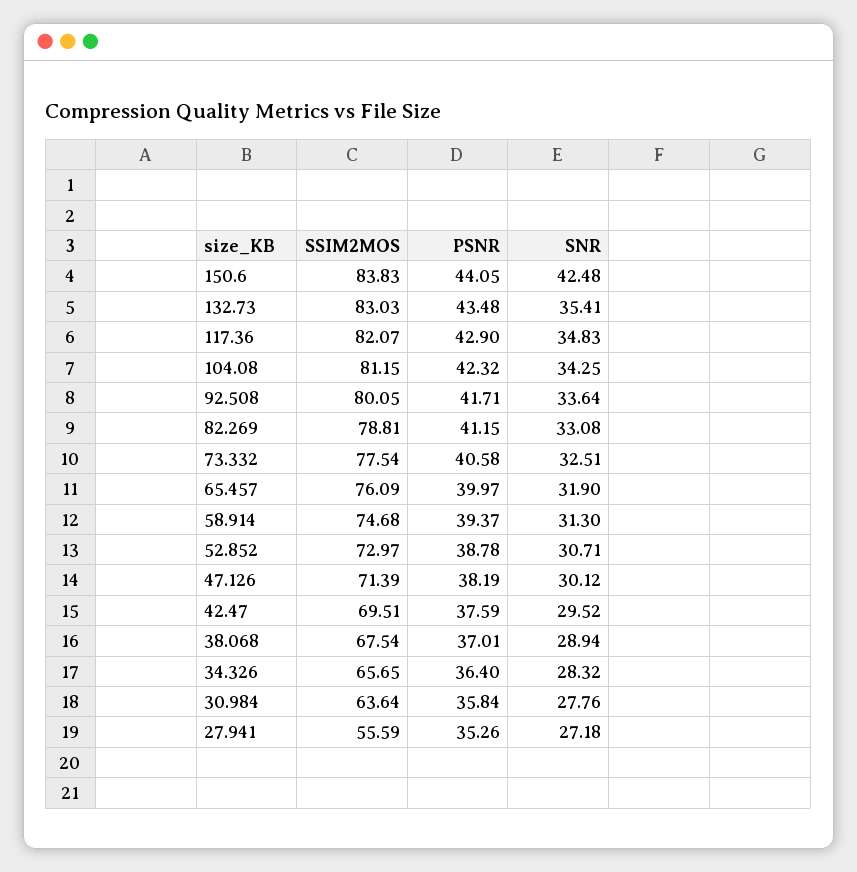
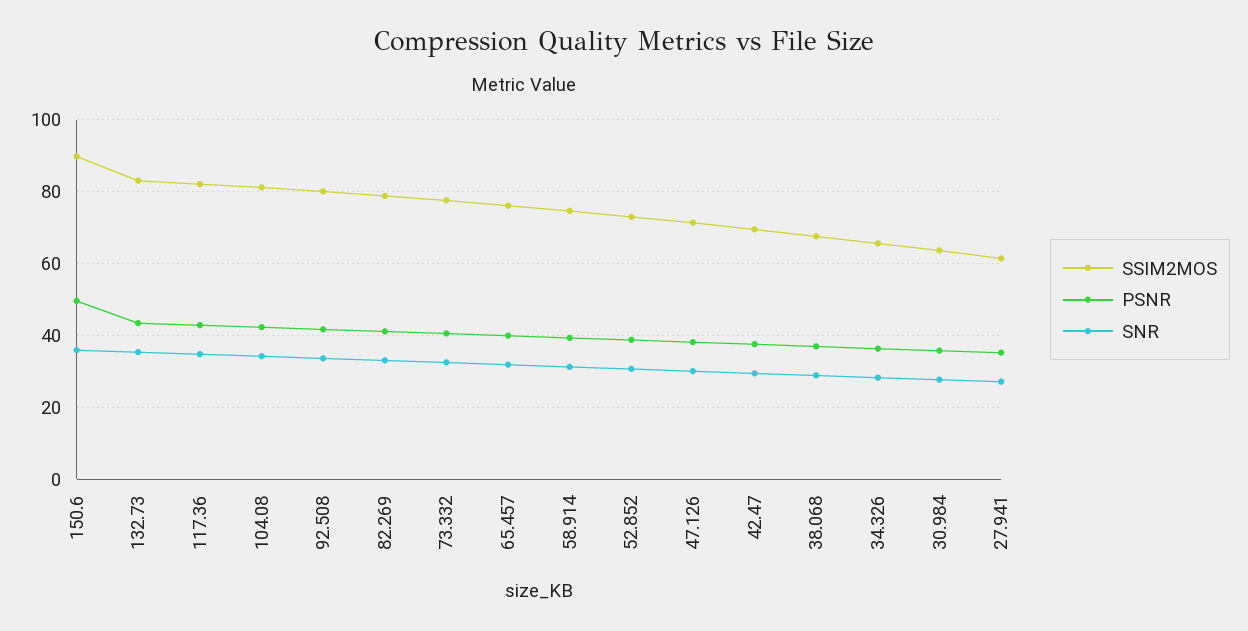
SSIM2MOS, 150.6: 83.83 -> 90
PSNR, 150.6: 44.05 -> 50
SNR, 150.6: 42.48 -> 36
SSIM2MOS, 27.941: 55.59 -> 62

